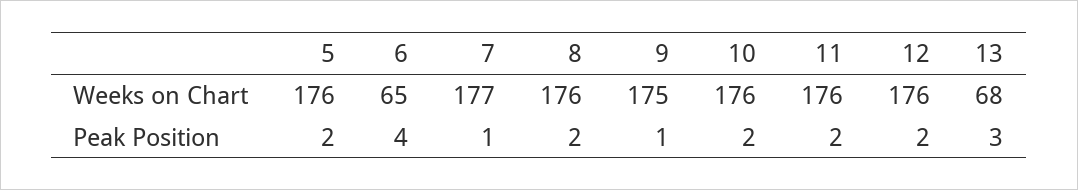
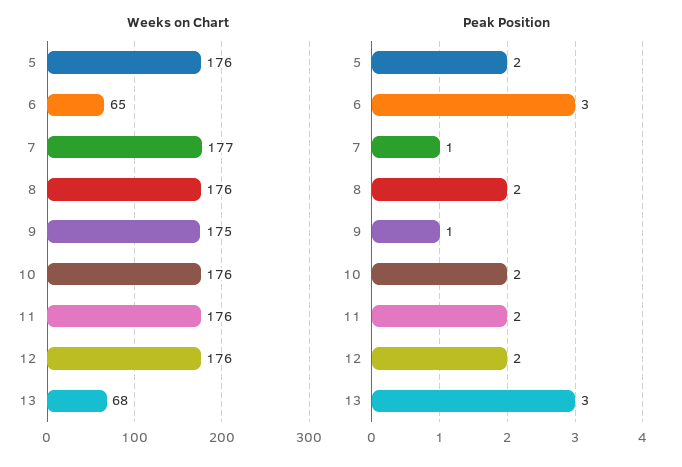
Peak Position, 6: 4 -> 3

